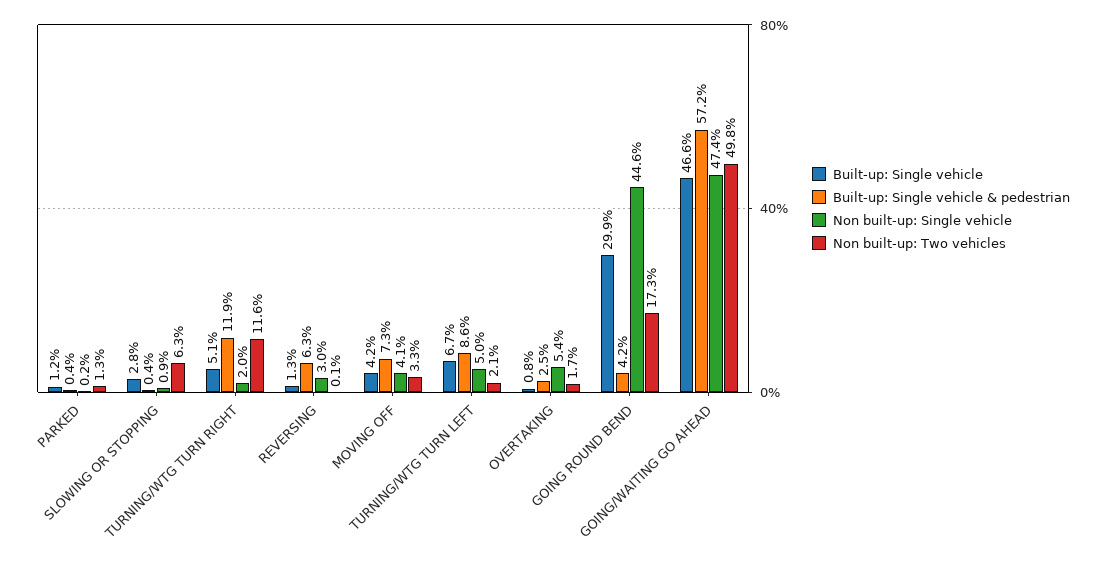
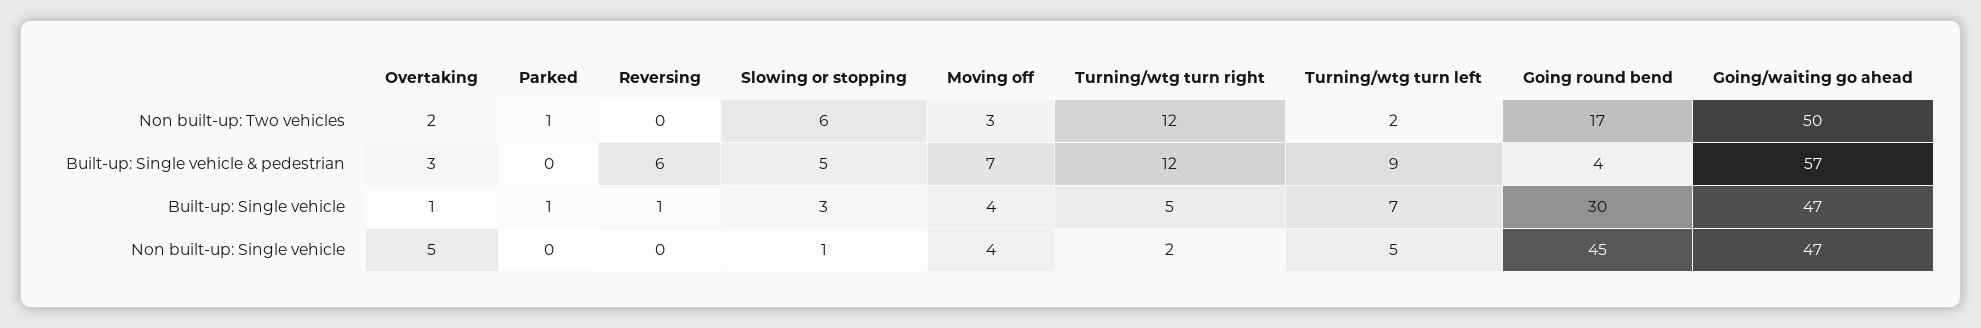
Built-up: Single vehicle & pedestrian, SLOWING OR STOPPING: 0.4 -> 5
Non built-up: Single vehicle, REVERSING: 3 -> 0

